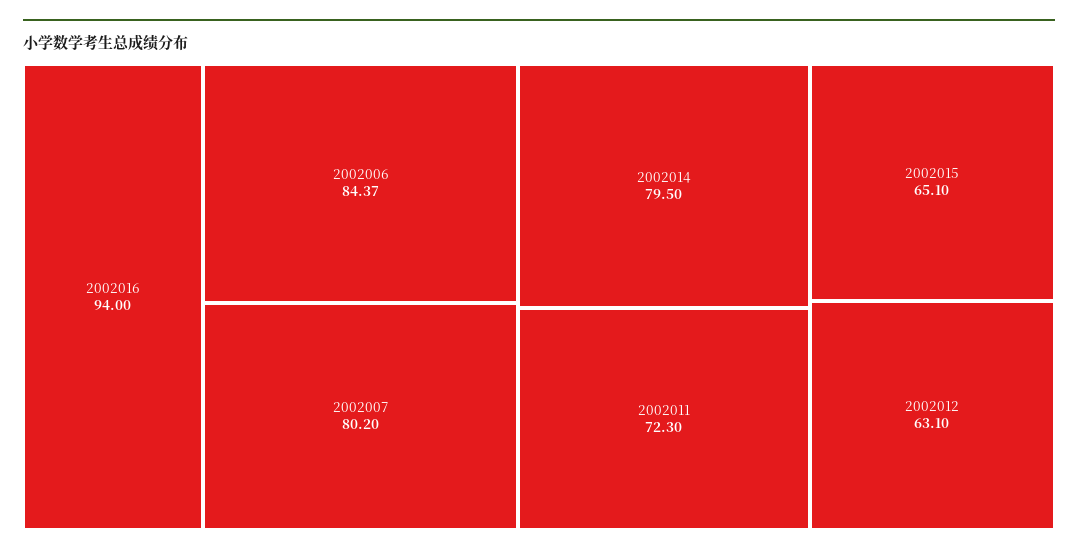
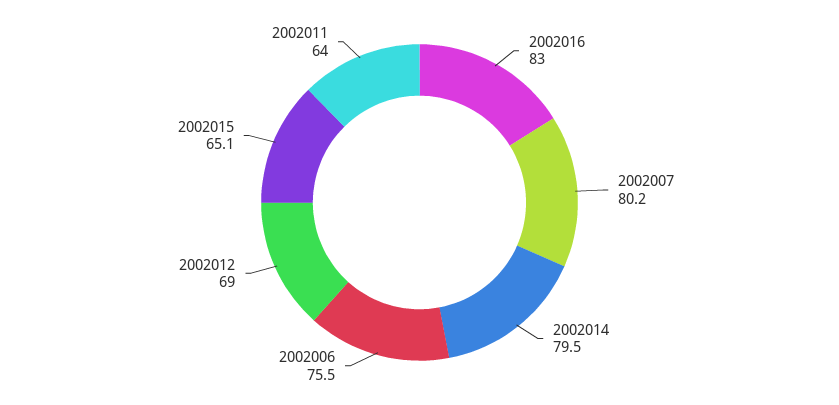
2002016: 94 -> 83
2002006: 84.37 -> 75.5
2002011: 72.3 -> 64
2002012: 63.1 -> 69

